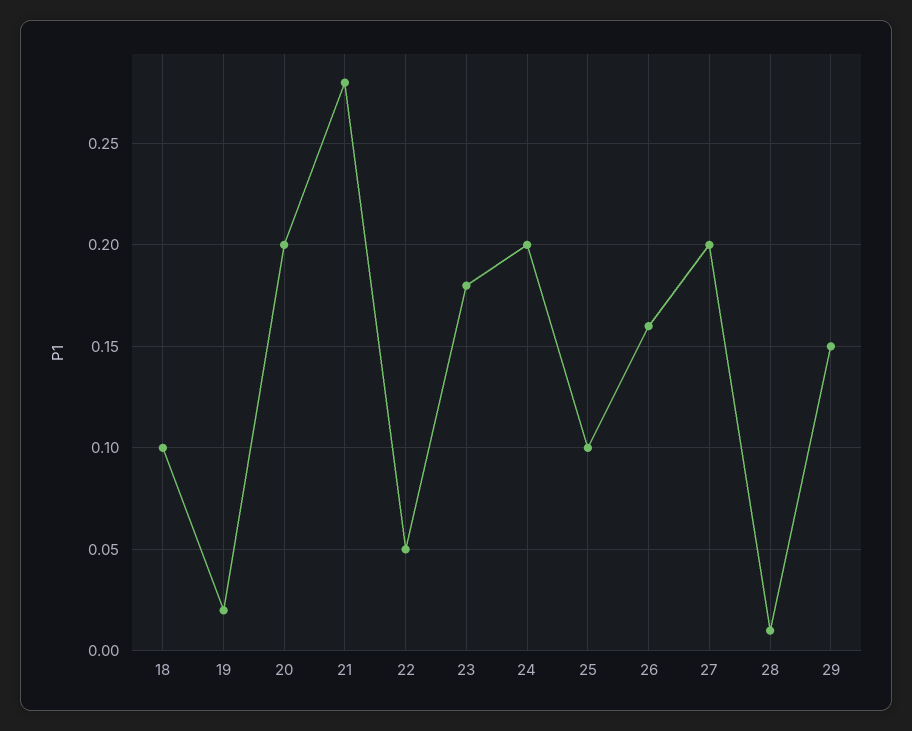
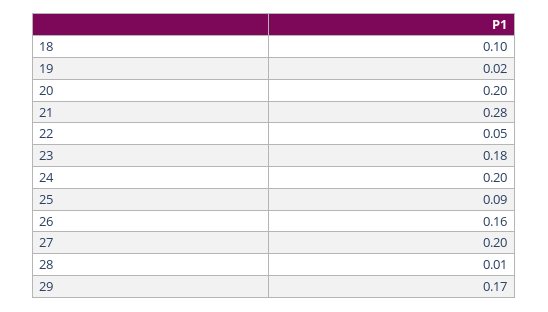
25: 0.1 -> 0.09
29: 0.15 -> 0.17

